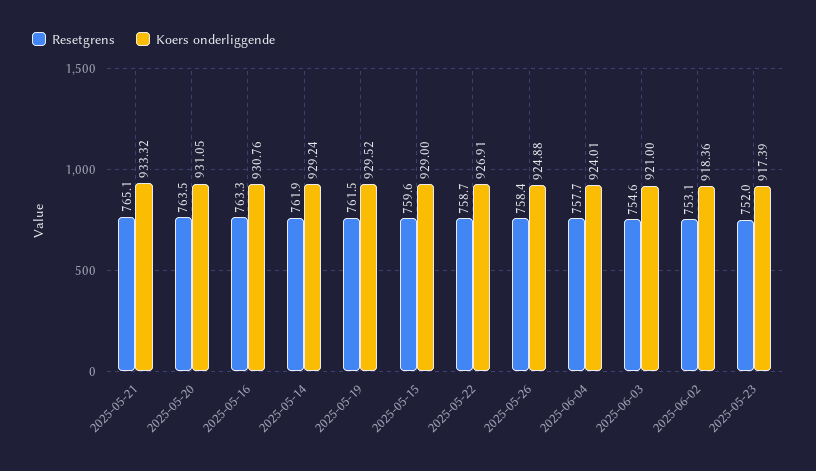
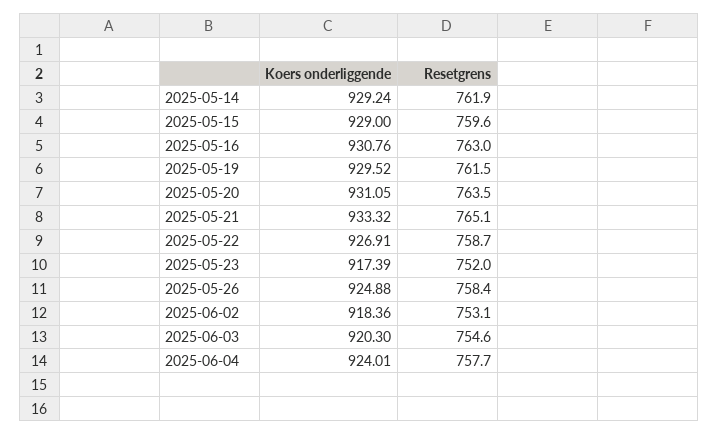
Resetgrens, 2025-05-16: 763.3 -> 763
Koers onderliggende, 2025-06-03: 921 -> 920.3

